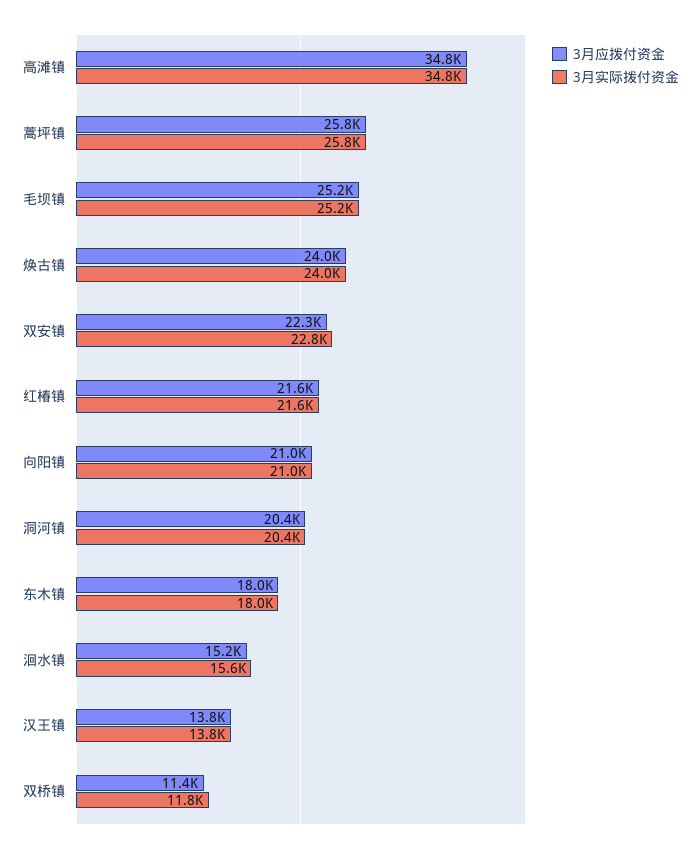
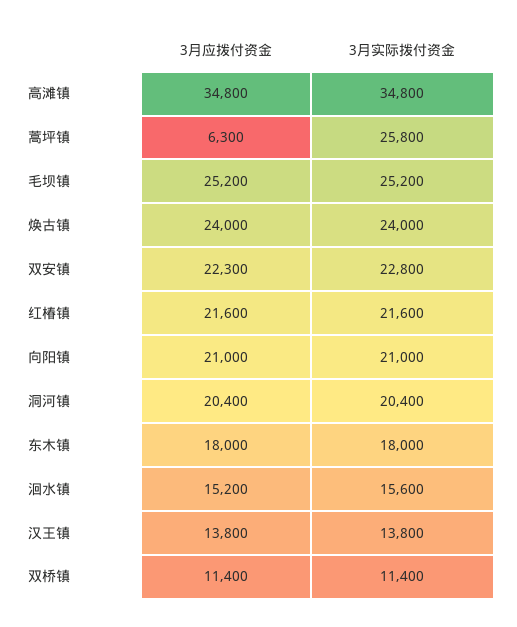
3月应拨付资金, 蒿坪镇: 25800 -> 6300
3月实际拨付资金, 双桥镇: 11800 -> 11400

